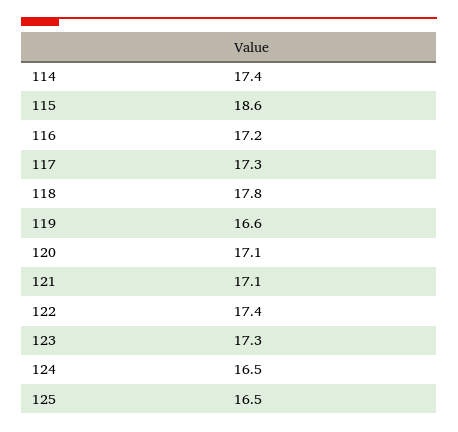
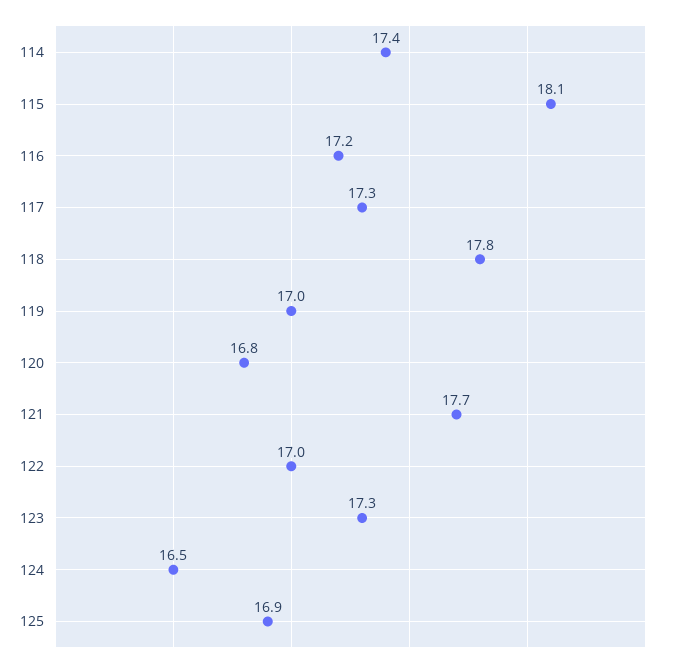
115: 18.6 -> 18.1
119: 16.6 -> 17
120: 17.1 -> 16.8
121: 17.1 -> 17.7
122: 17.4 -> 17
125: 16.5 -> 16.9

